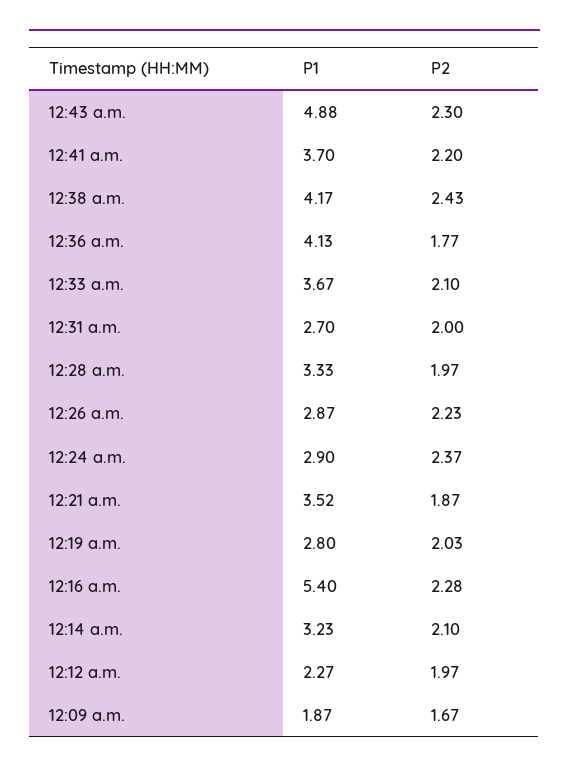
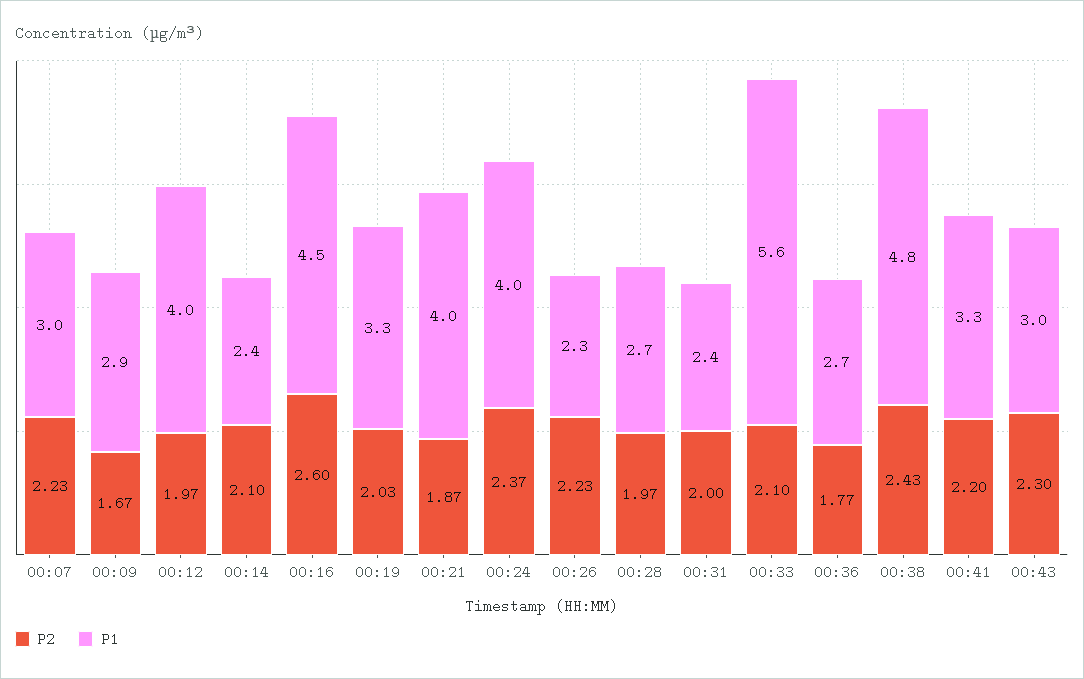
P1, 12:43 a.m.: 4.88 -> 3
P1, 12:41 a.m.: 3.7 -> 3.3
P1, 12:38 a.m.: 4.17 -> 4.8
P1, 12:36 a.m.: 4.13 -> 2.7
P1, 12:33 a.m.: 3.67 -> 5.6
P1, 12:31 a.m.: 2.7 -> 2.4
P1, 12:28 a.m.: 3.33 -> 2.7
P1, 12:26 a.m.: 2.87 -> 2.3
P1, 12:24 a.m.: 2.9 -> 4
P1, 12:21 a.m.: 3.52 -> 4
P1, 12:19 a.m.: 2.8 -> 3.3
P1, 12:16 a.m.: 5.4 -> 4.5
P2, 12:16 a.m.: 2.28 -> 2.6
P1, 12:14 a.m.: 3.23 -> 2.4
P1, 12:12 a.m.: 2.27 -> 4
P1, 12:09 a.m.: 1.87 -> 2.9
P2, 00:07: none -> 2.23
P1, 00:07: none -> 3

